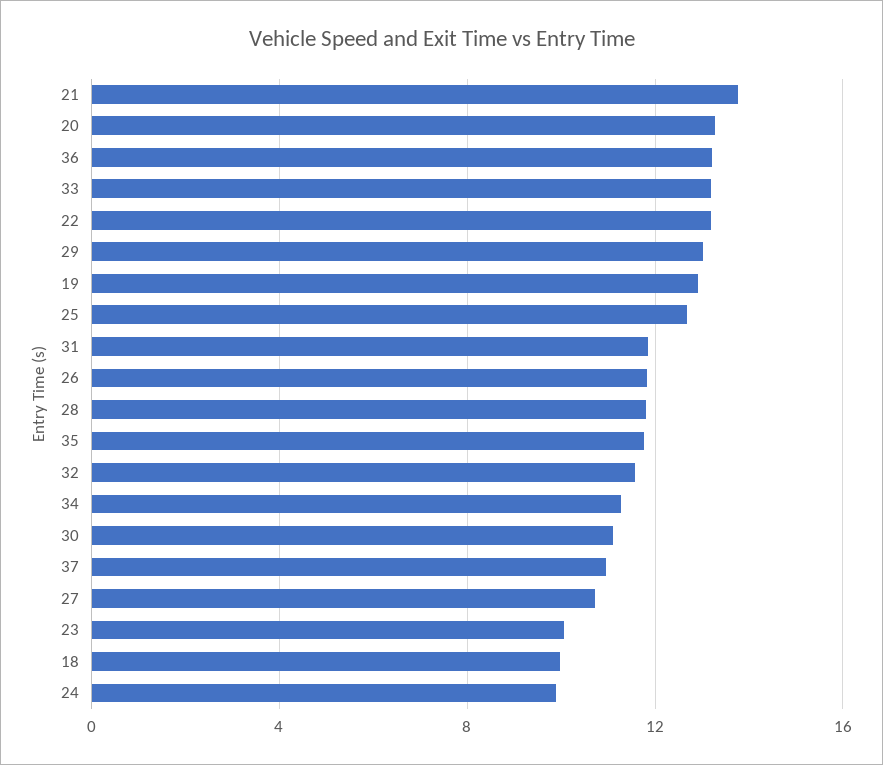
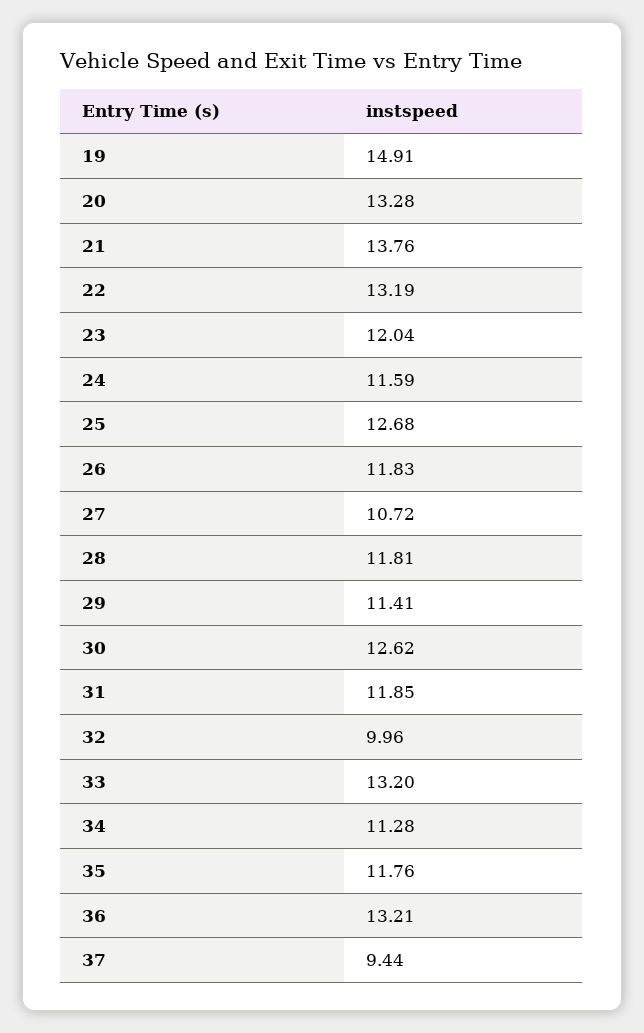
29: 13 -> 11.41
19: 13 -> 14.91
32: 11.5 -> 9.96
30: 11 -> 12.62
37: 11 -> 9.44
23: 10 -> 12.04
18: 10 -> none
24: 10 -> 11.59

